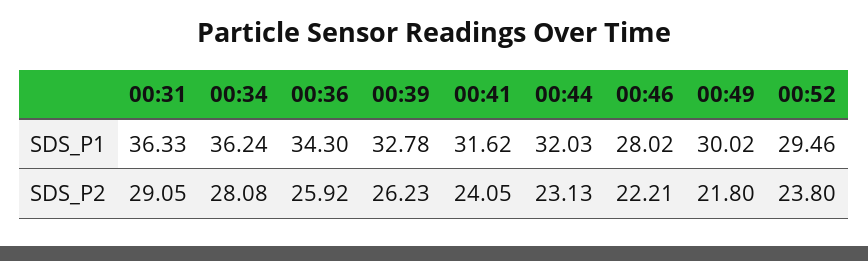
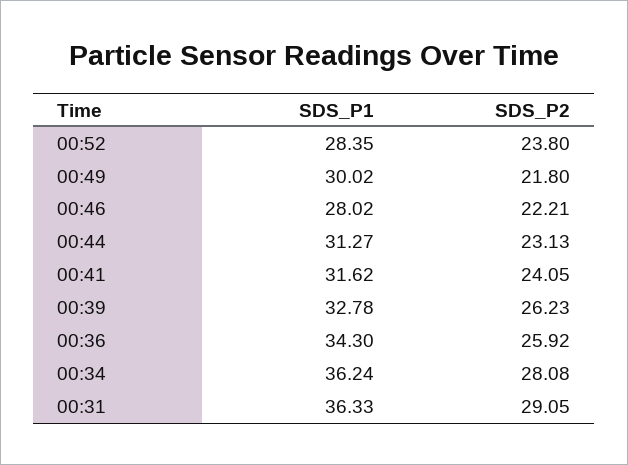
00:44, SDS_P1: 32.03 -> 31.27
00:52, SDS_P1: 29.46 -> 28.35

